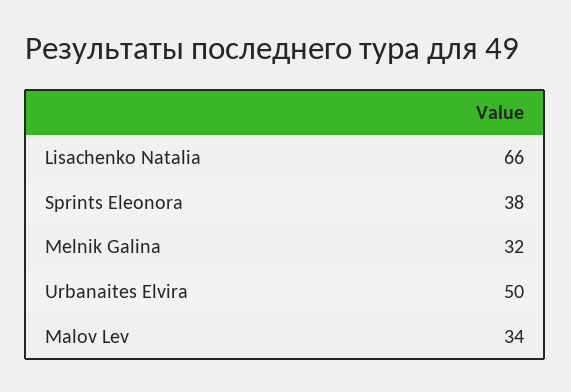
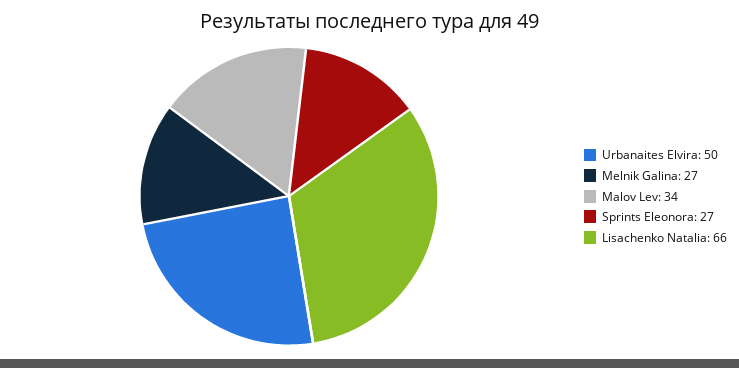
Sprints Eleonora: 38 -> 27
Melnik Galina: 32 -> 27

